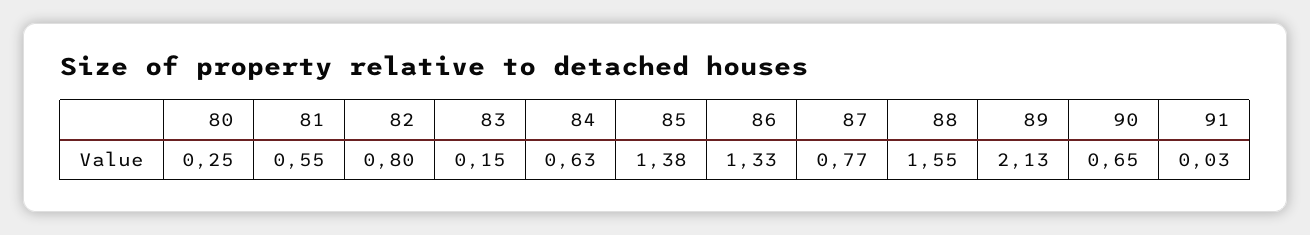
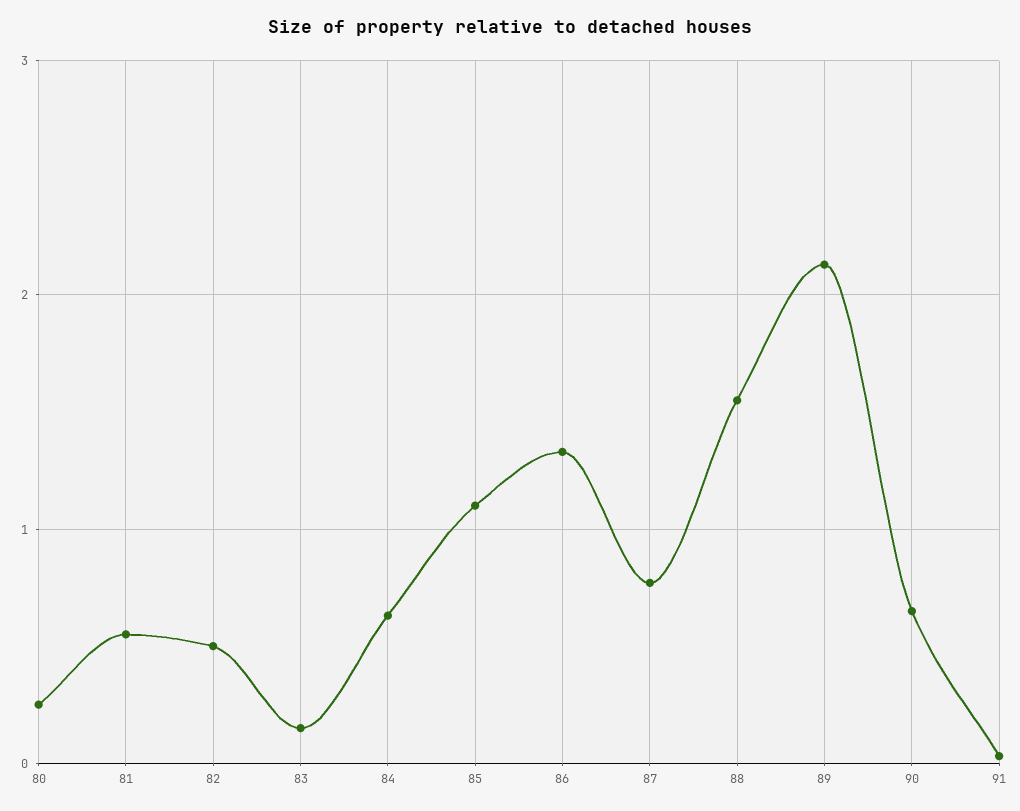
82: 0.8 -> 0.5
85: 1.38 -> 1.1

